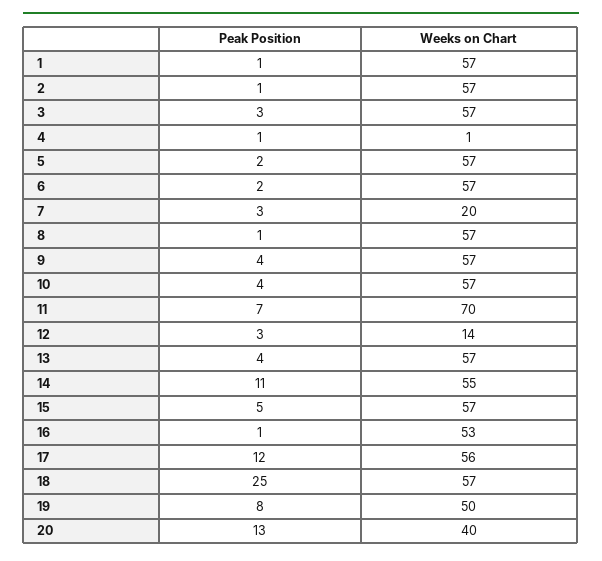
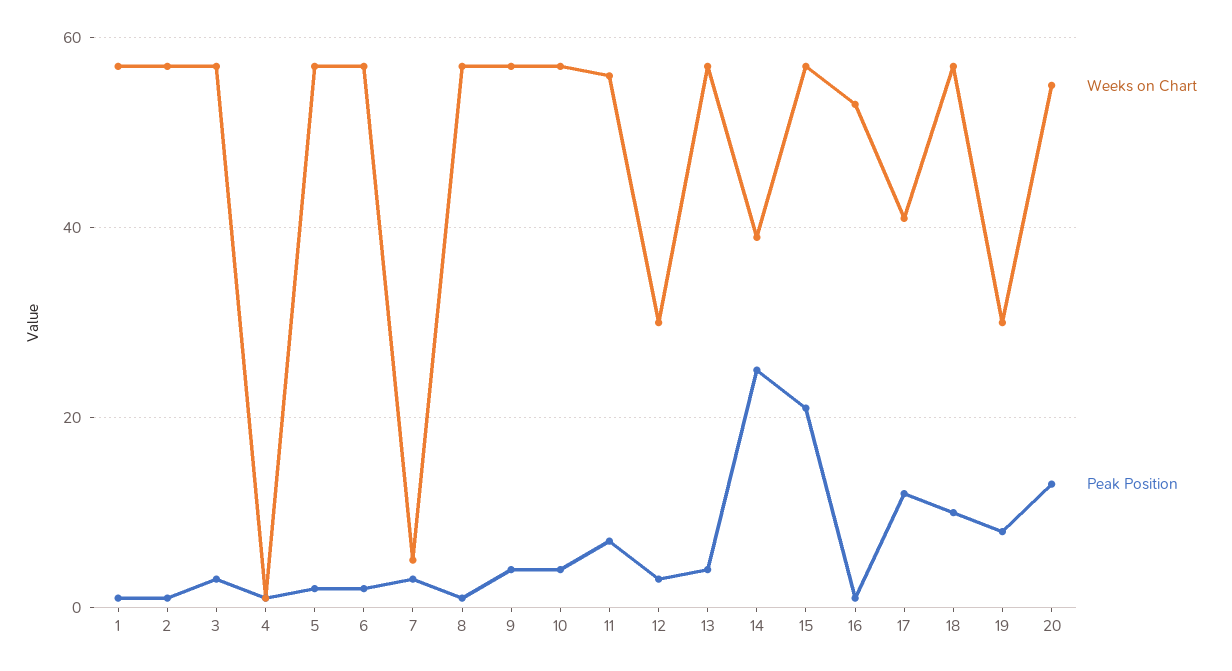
Weeks on Chart, 7: 20 -> 5
Weeks on Chart, 11: 70 -> 55
Weeks on Chart, 12: 14 -> 30
Peak Position, 14: 11 -> 25
Weeks on Chart, 14: 55 -> 40
Peak Position, 15: 5 -> 20
Weeks on Chart, 17: 56 -> 40
Peak Position, 18: 25 -> 10
Weeks on Chart, 19: 50 -> 30
Weeks on Chart, 20: 40 -> 55

